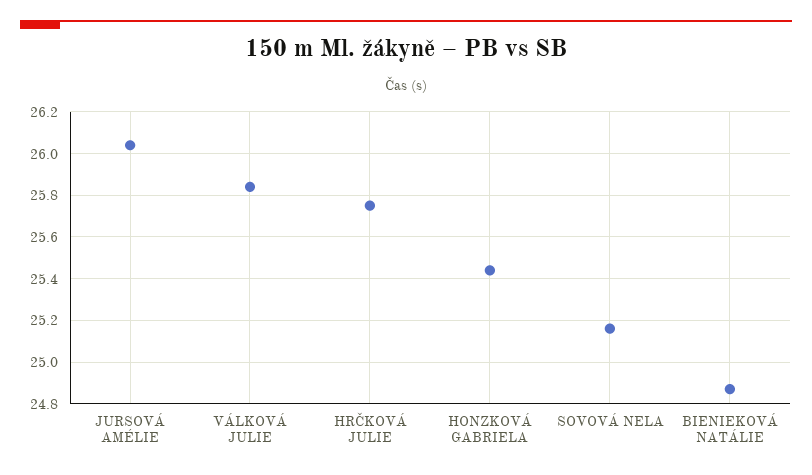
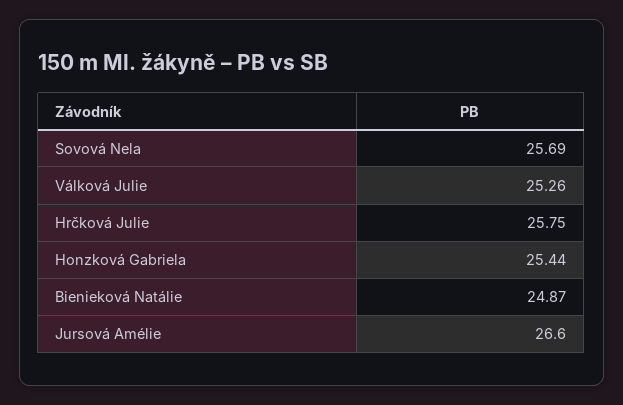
JURSOVÁ AMÉLIE: 26.05 -> 26.6
VÁLKOVÁ JULIE: 25.85 -> 25.26
SOVOVÁ NELA: 25.15 -> 25.69

